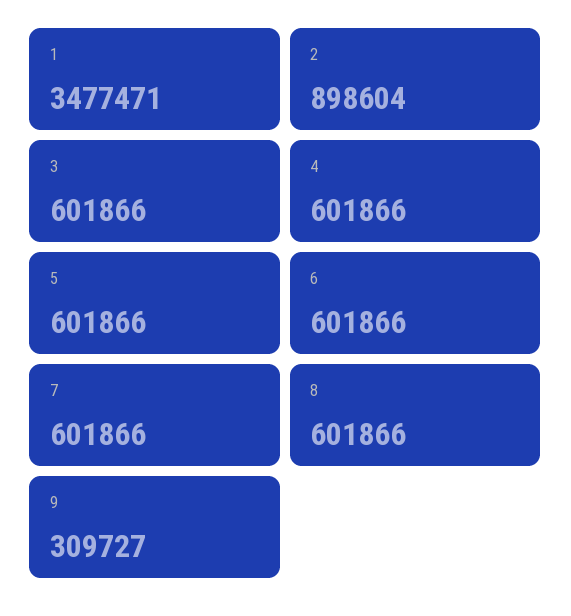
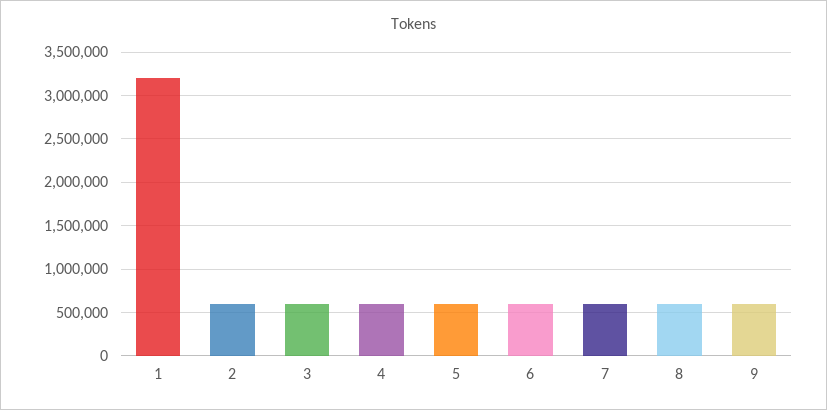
1: 3477471 -> 3200000
2: 898604 -> 600000
9: 309727 -> 600000

